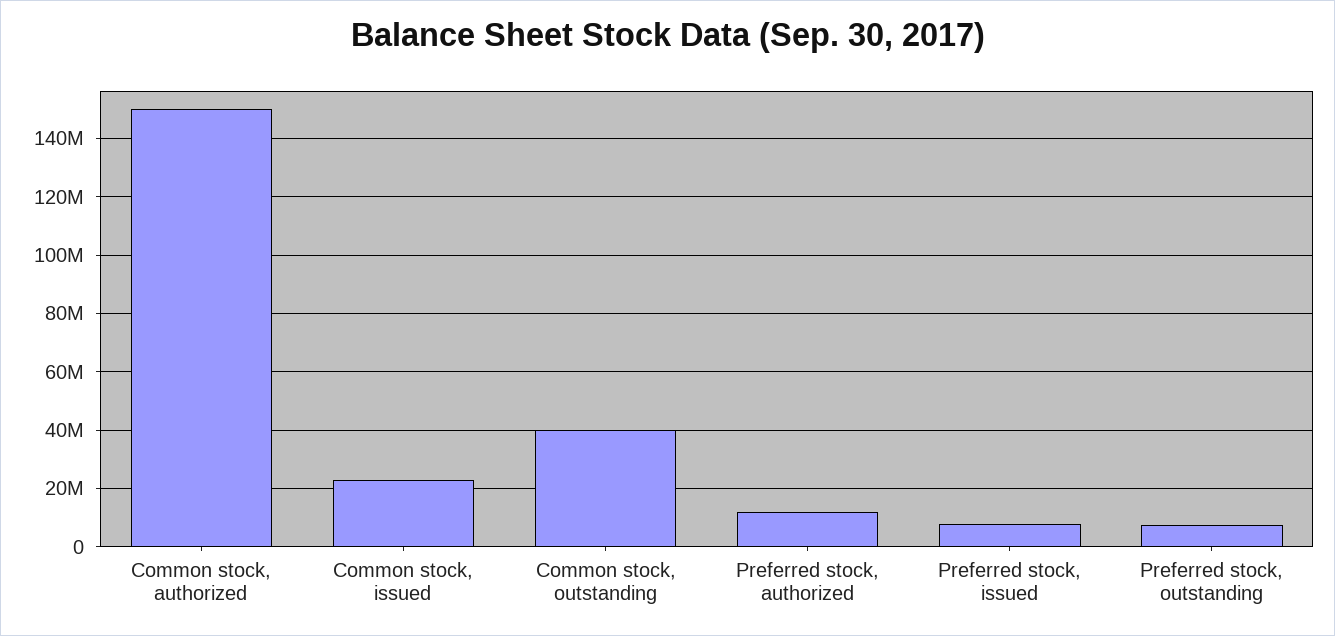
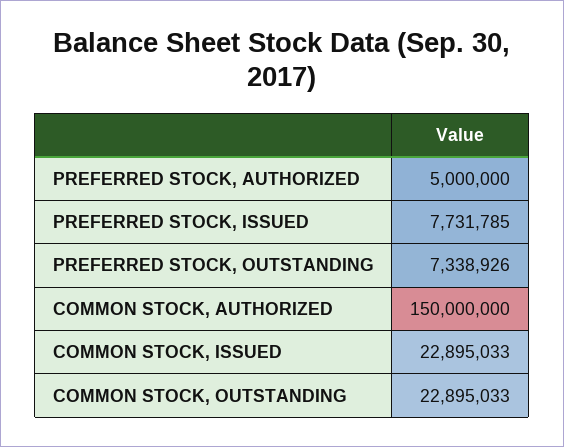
Common stock, outstanding: 40000000 -> 22895033
Preferred stock, authorized: 12500000 -> 5000000

